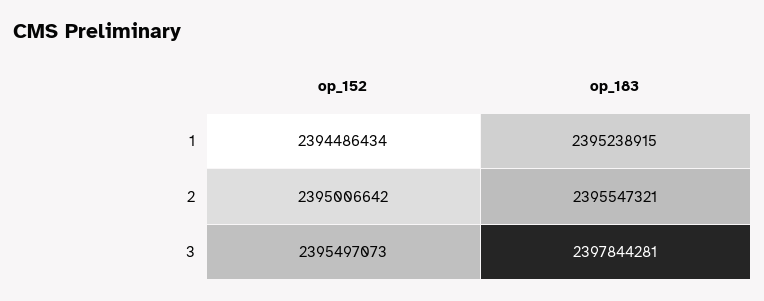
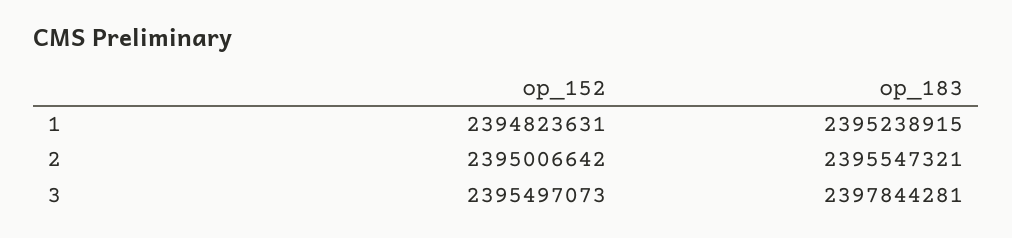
op_152, 1: 2394486434 -> 2394823631

